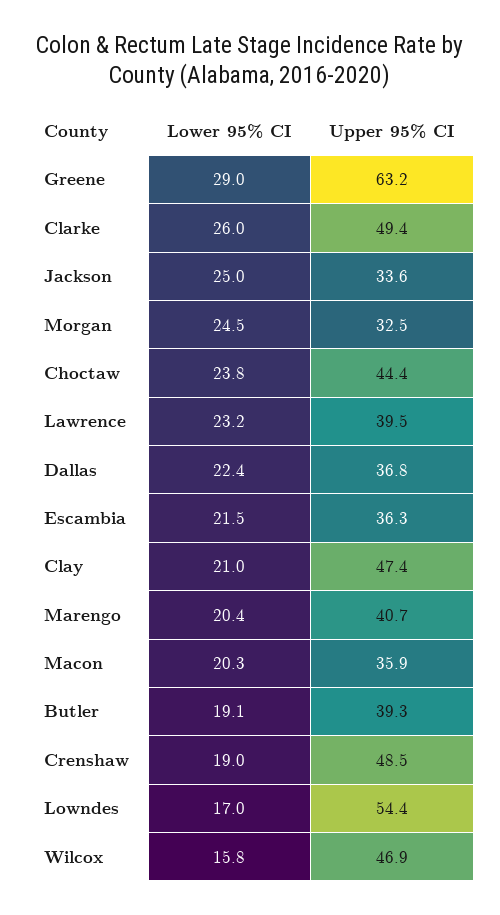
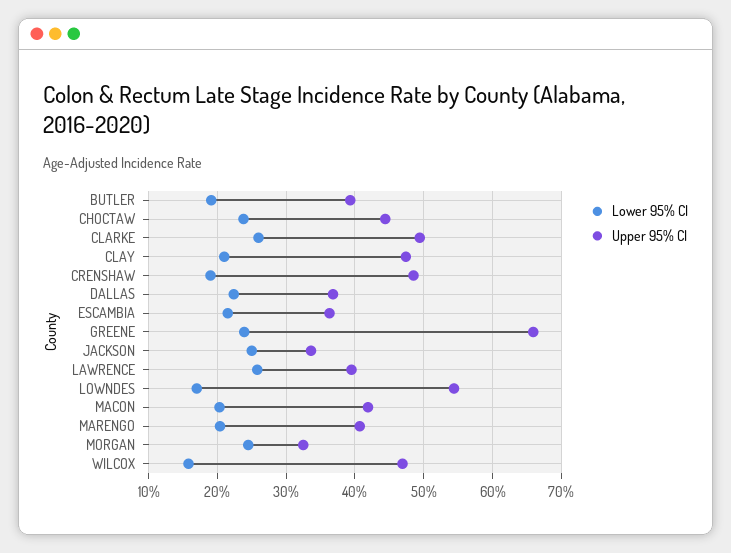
Lower 95% CI, Greene: 29 -> 24
Upper 95% CI, Greene: 63.2 -> 66
Lower 95% CI, Lawrence: 23.2 -> 26
Upper 95% CI, Macon: 35.9 -> 42

